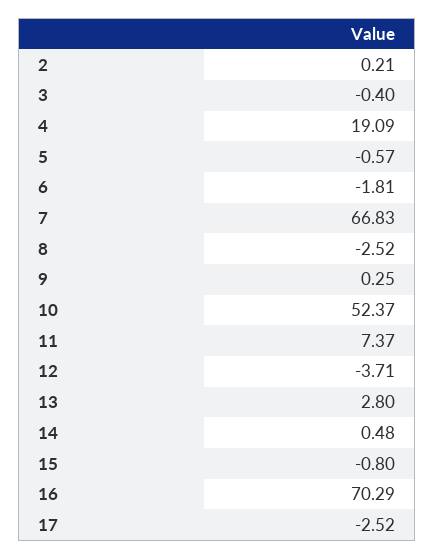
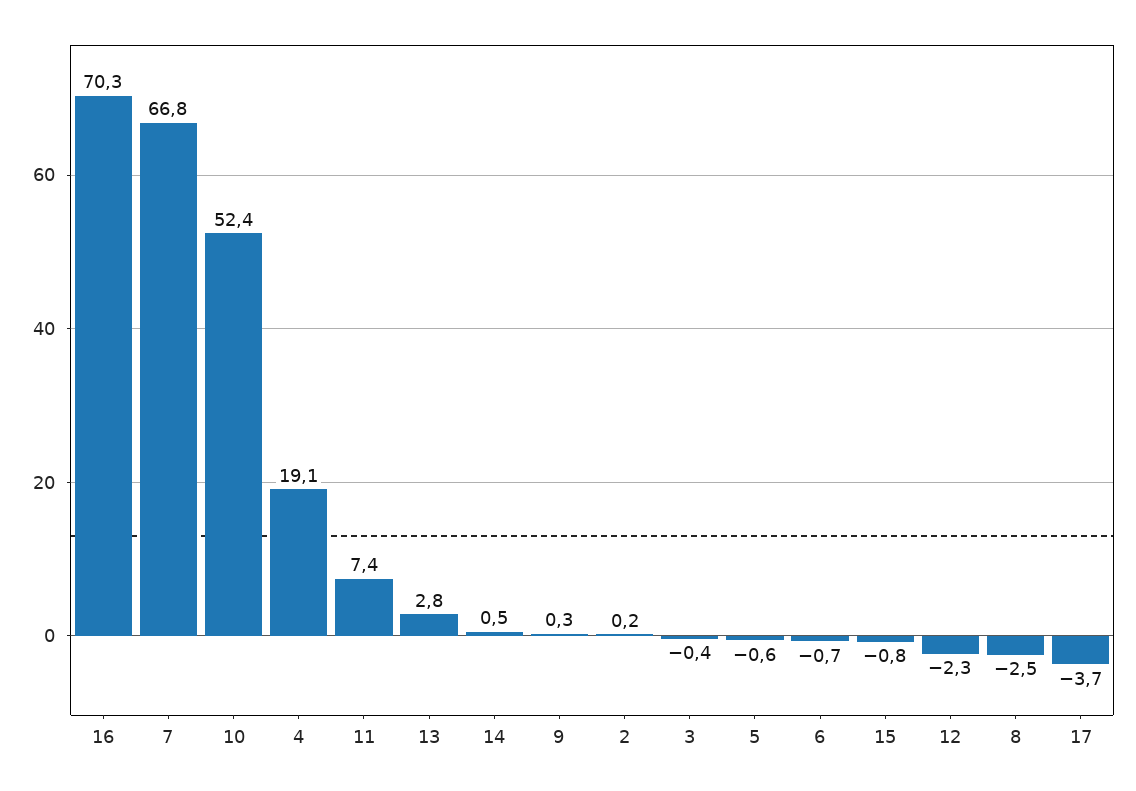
6: -1.81 -> -0.7
12: -3.71 -> -2.3
17: -2.52 -> -3.7

